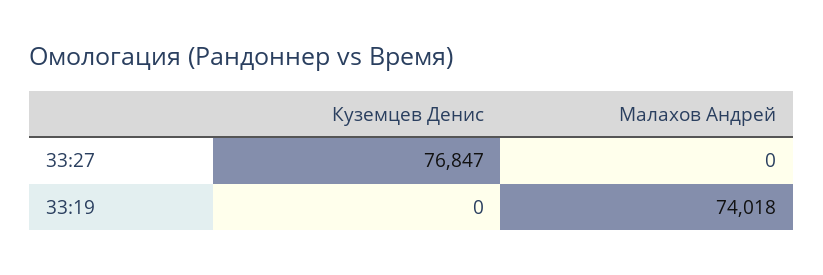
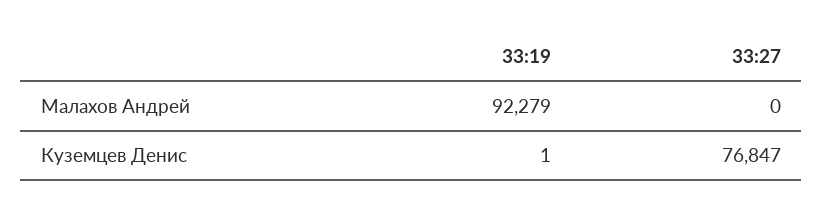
Куземцев Денис, 33:19: 0 -> 1
Малахов Андрей, 33:19: 74018 -> 92279

